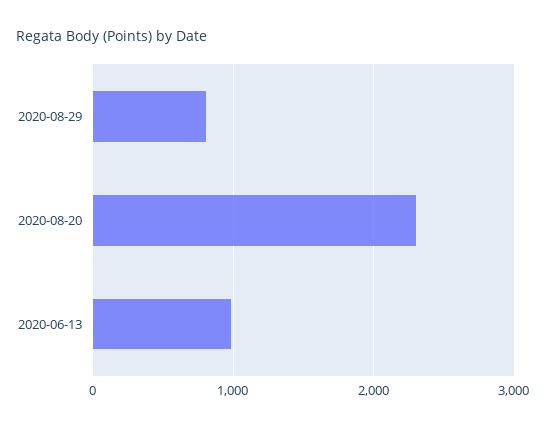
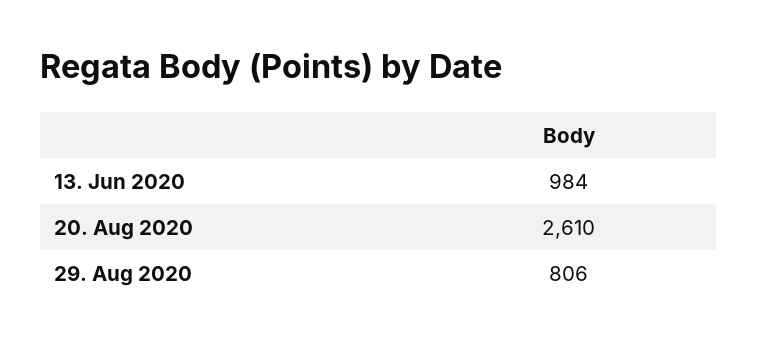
2020-08-20: 2300 -> 2610

